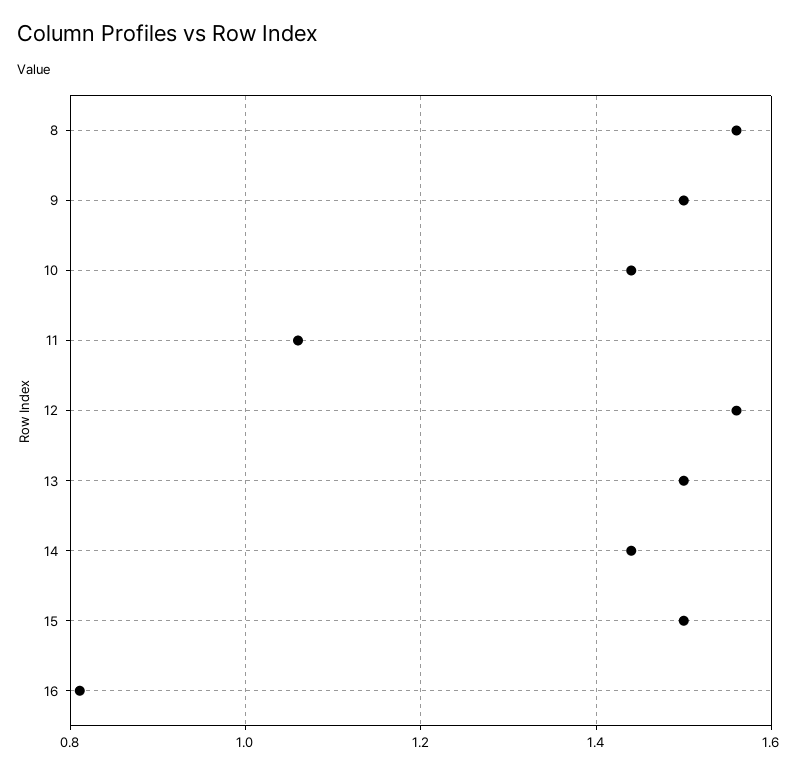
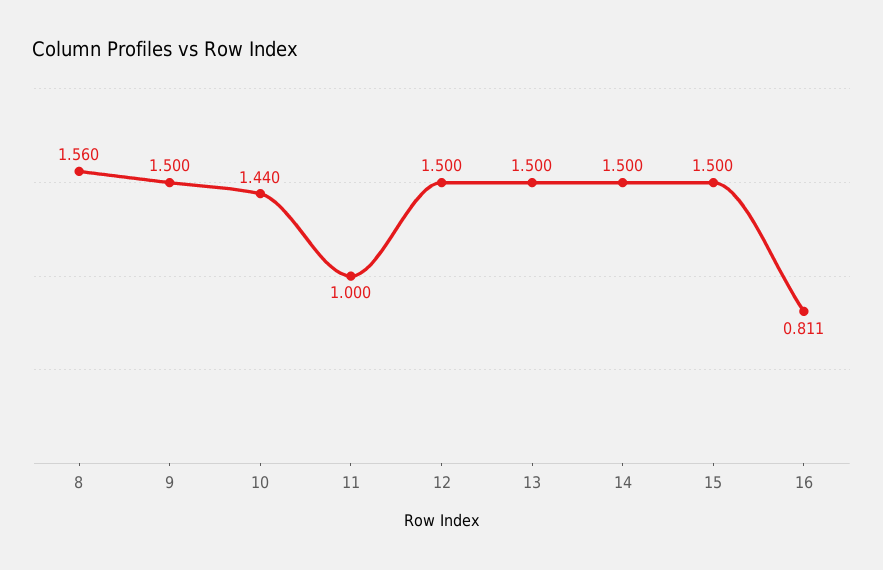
11: 1.06 -> 1
12: 1.56 -> 1.5
14: 1.44 -> 1.5

